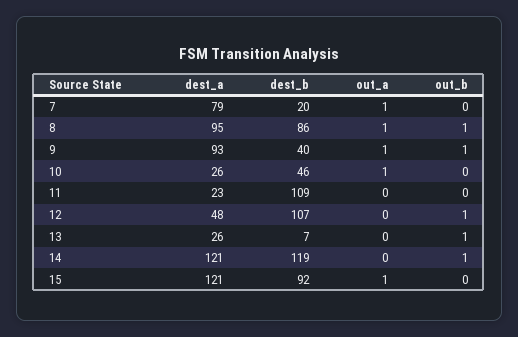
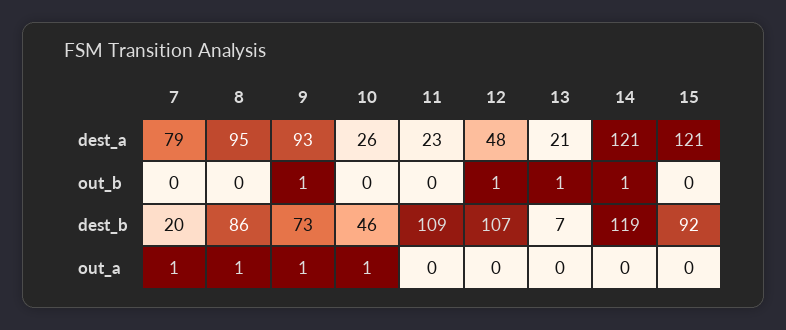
out_b, 8: 1 -> 0
dest_b, 9: 40 -> 73
dest_a, 13: 26 -> 21
out_a, 15: 1 -> 0

